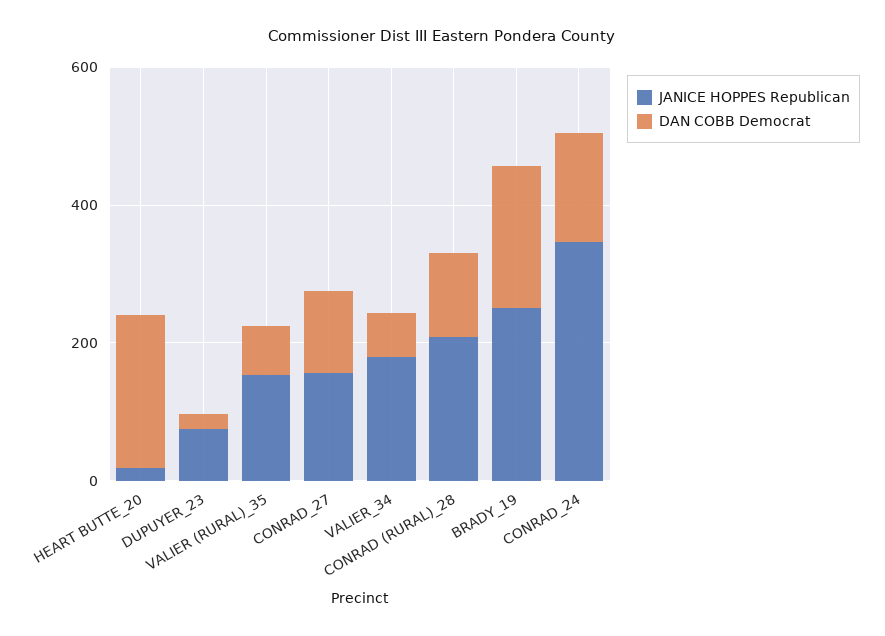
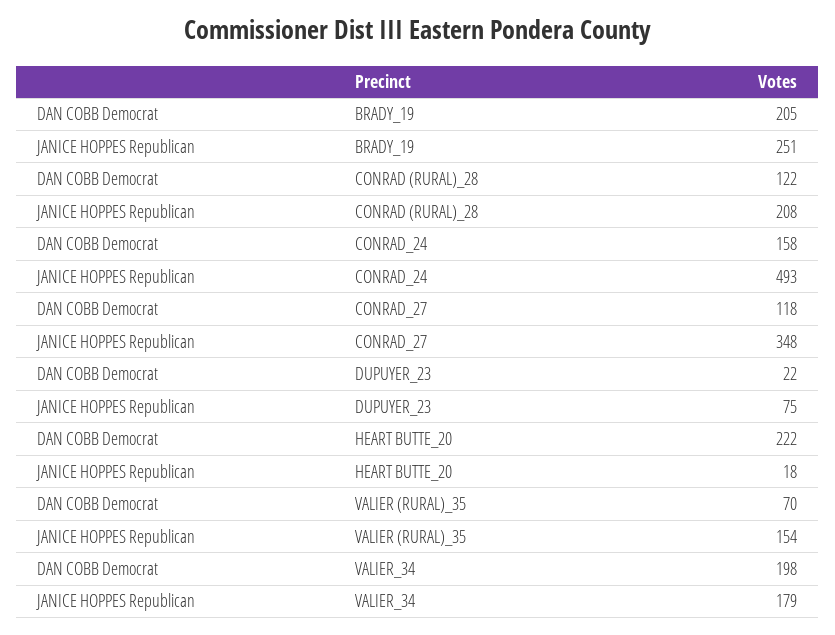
JANICE HOPPES Republican, CONRAD_27: 150 -> 348
DAN COBB Democrat, VALIER_34: 50 -> 198
JANICE HOPPES Republican, CONRAD_24: 350 -> 493

